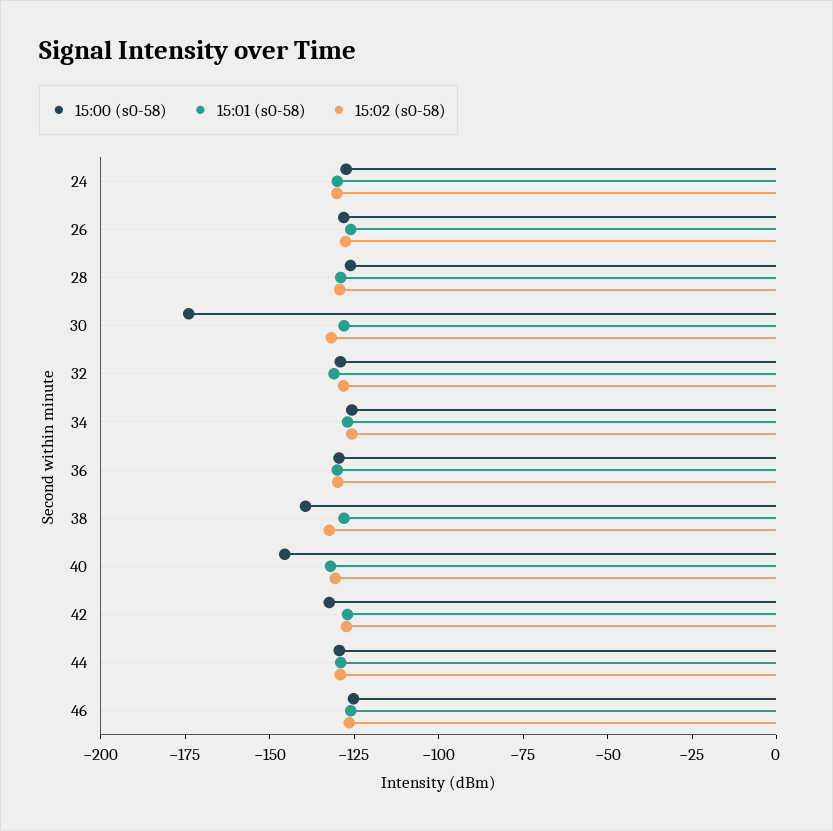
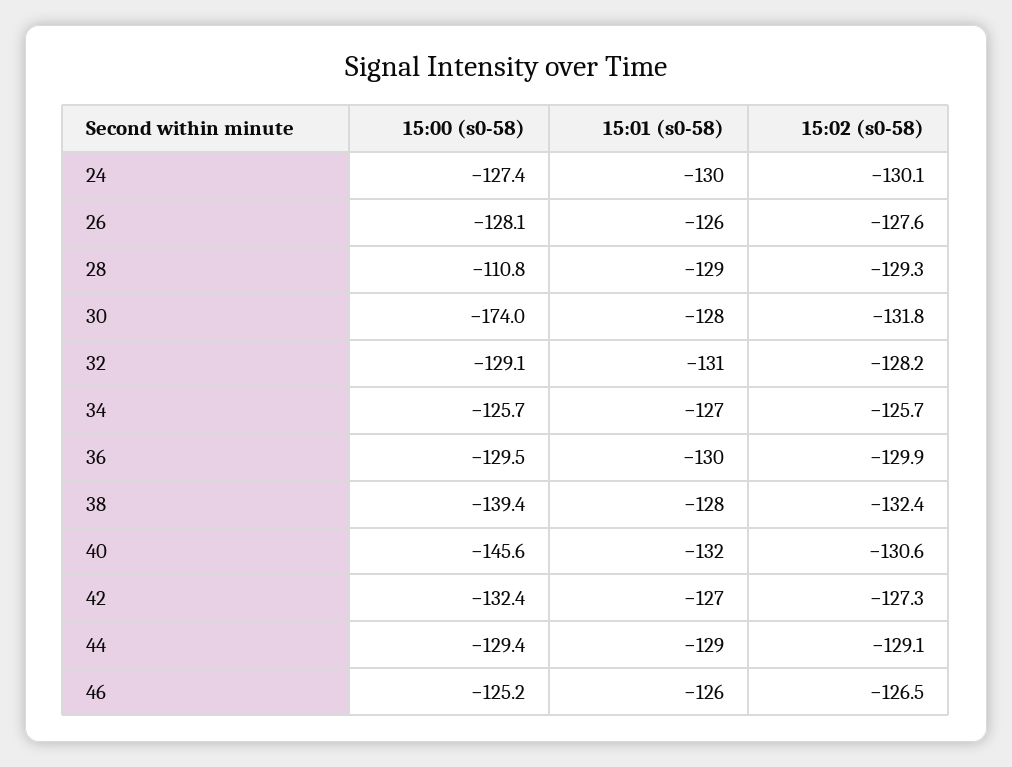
15:00 (s0-58), 28: -125 -> -110.8

